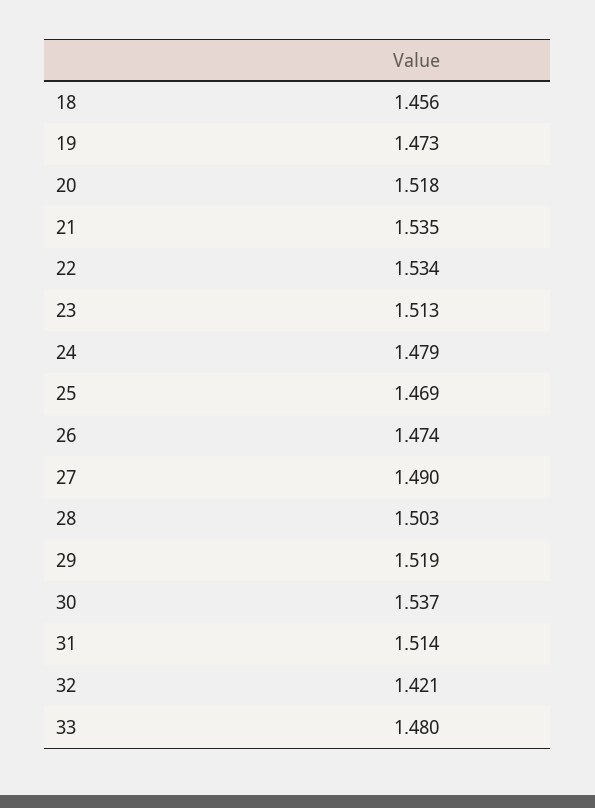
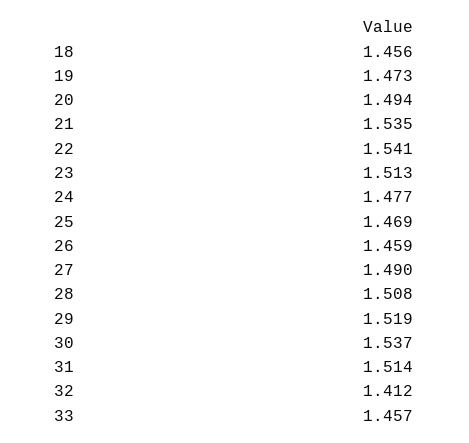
20: 1.518 -> 1.494
22: 1.534 -> 1.541
24: 1.479 -> 1.477
26: 1.474 -> 1.459
28: 1.503 -> 1.508
32: 1.421 -> 1.412
33: 1.48 -> 1.457

